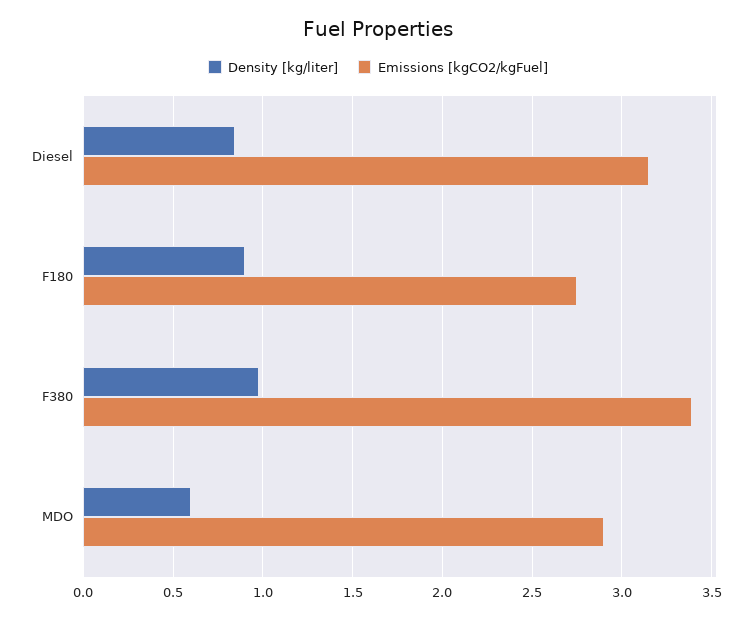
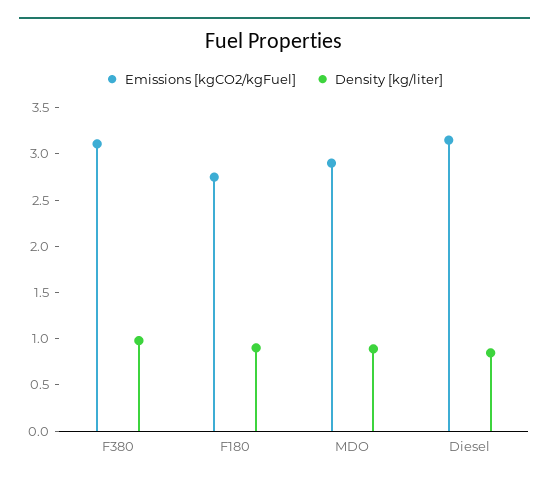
Emissions [kgCO2/kgFuel], F380: 3.4 -> 3.1
Density [kg/liter], MDO: 0.6 -> 0.9

